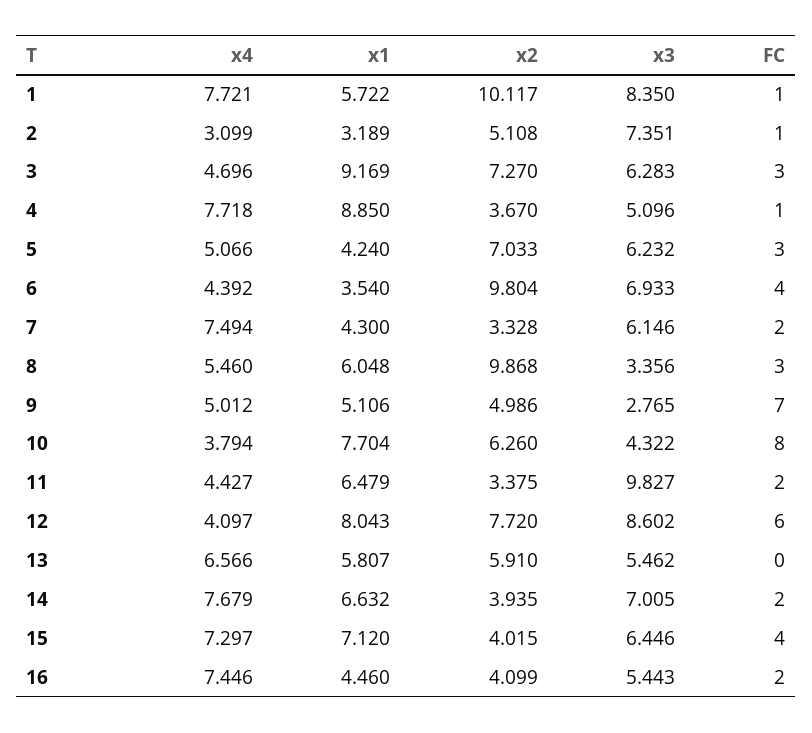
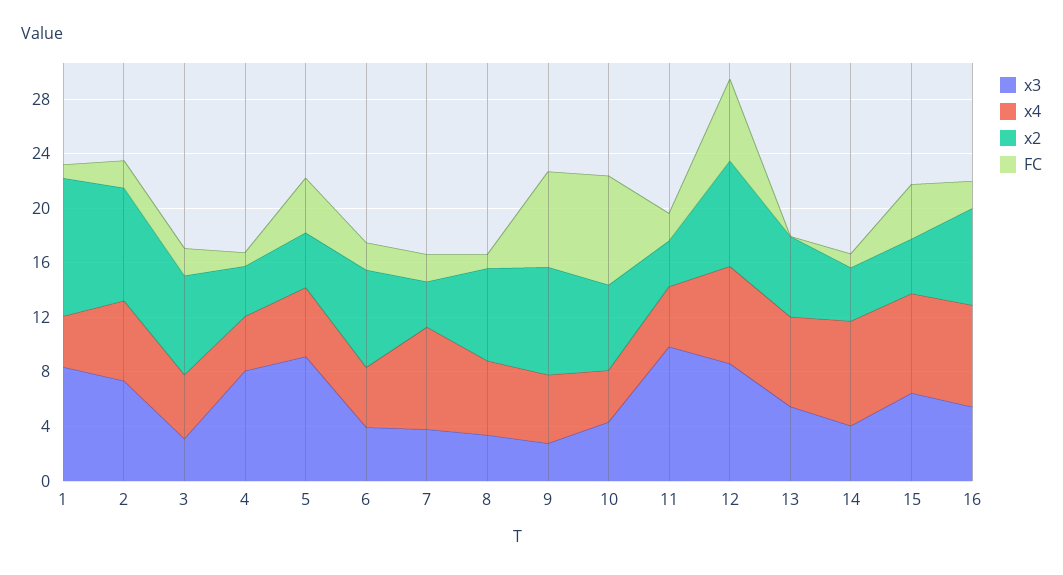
x4, 1: 7.721 -> 4
x1, 1: 5.722 -> none
x4, 2: 3.099 -> 6
x1, 2: 3.189 -> none
x2, 2: 5.108 -> 8
FC, 2: 1 -> 2
x1, 3: 9.169 -> none
x3, 3: 6.283 -> 3
FC, 3: 3 -> 2
x4, 4: 7.718 -> 4
x1, 4: 8.85 -> none
x3, 4: 5.096 -> 8
x1, 5: 4.24 -> none
x2, 5: 7.033 -> 4
x3, 5: 6.232 -> 9
FC, 5: 3 -> 4
x1, 6: 3.54 -> none
x2, 6: 9.804 -> 7
x3, 6: 6.933 -> 4
FC, 6: 4 -> 2
x1, 7: 4.3 -> none
x3, 7: 6.146 -> 4
x1, 8: 6.048 -> none
x2, 8: 9.868 -> 7
FC, 8: 3 -> 1
x1, 9: 5.106 -> none
x2, 9: 4.986 -> 8
x1, 10: 7.704 -> none
x1, 11: 6.479 -> none
x4, 12: 4.097 -> 7
x1, 12: 8.043 -> none
x1, 13: 5.807 -> none
x1, 14: 6.632 -> none
x3, 14: 7.005 -> 4
FC, 14: 2 -> 1
x1, 15: 7.12 -> none
x1, 16: 4.46 -> none
x2, 16: 4.099 -> 7

